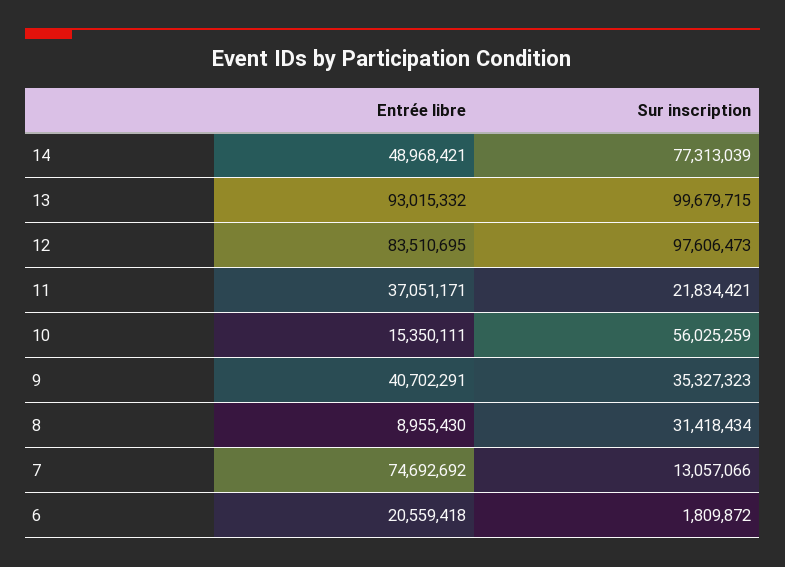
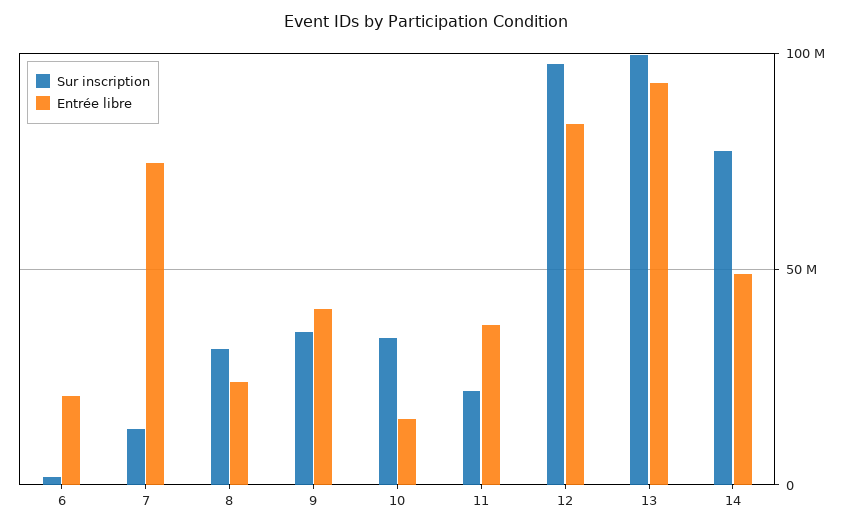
Sur inscription, 10: 56025259 -> 35000000
Entrée libre, 8: 8955430 -> 25000000

